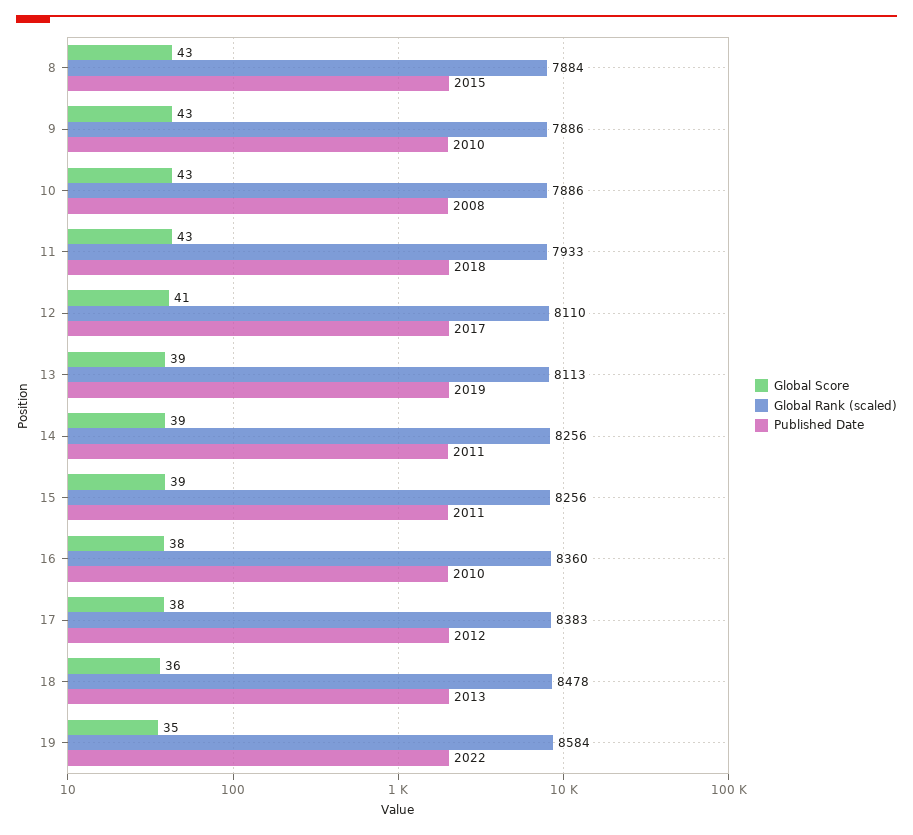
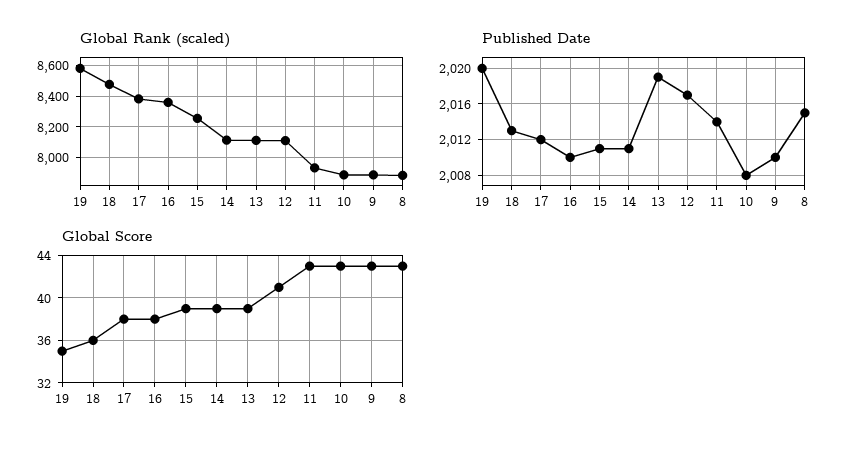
Published Date, 11: 2018 -> 2014
Global Rank (scaled), 14: 8256 -> 8100
Published Date, 19: 2022 -> 2020

